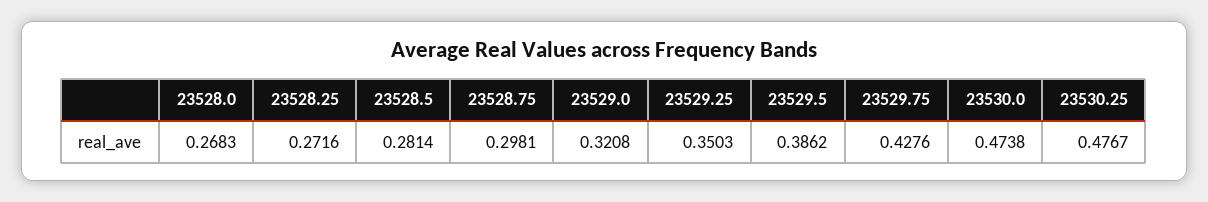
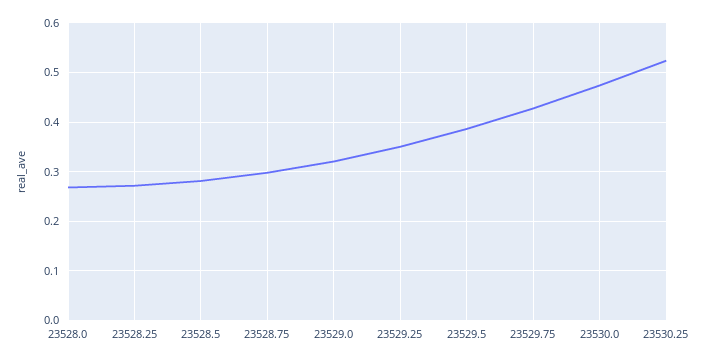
23530.25: 0.4767 -> 0.52

